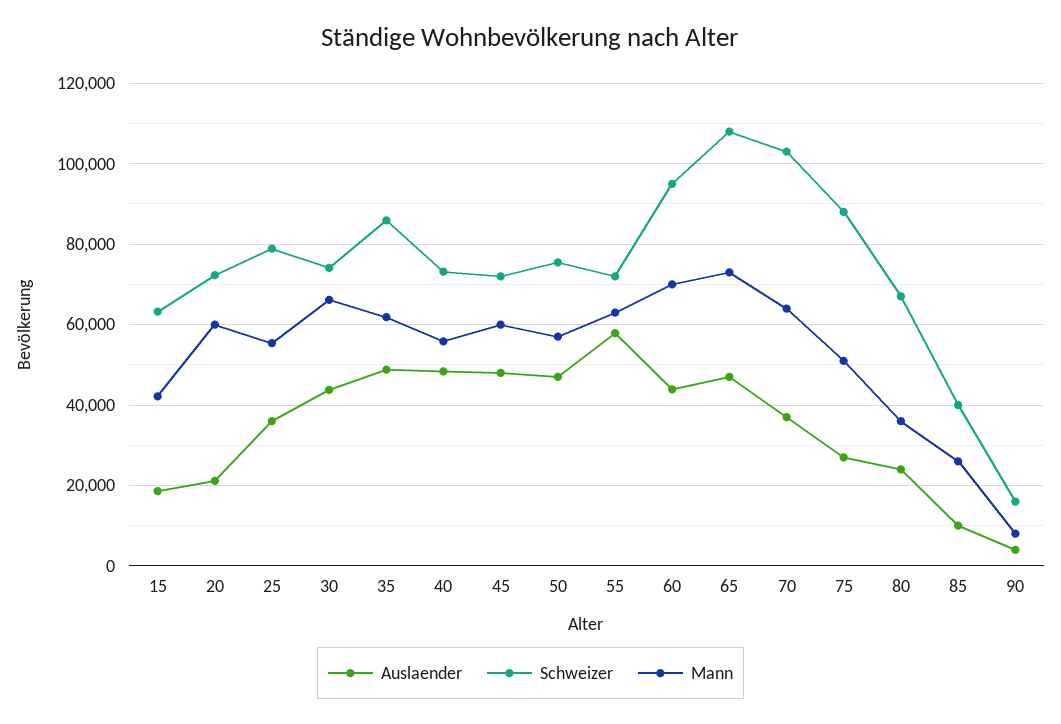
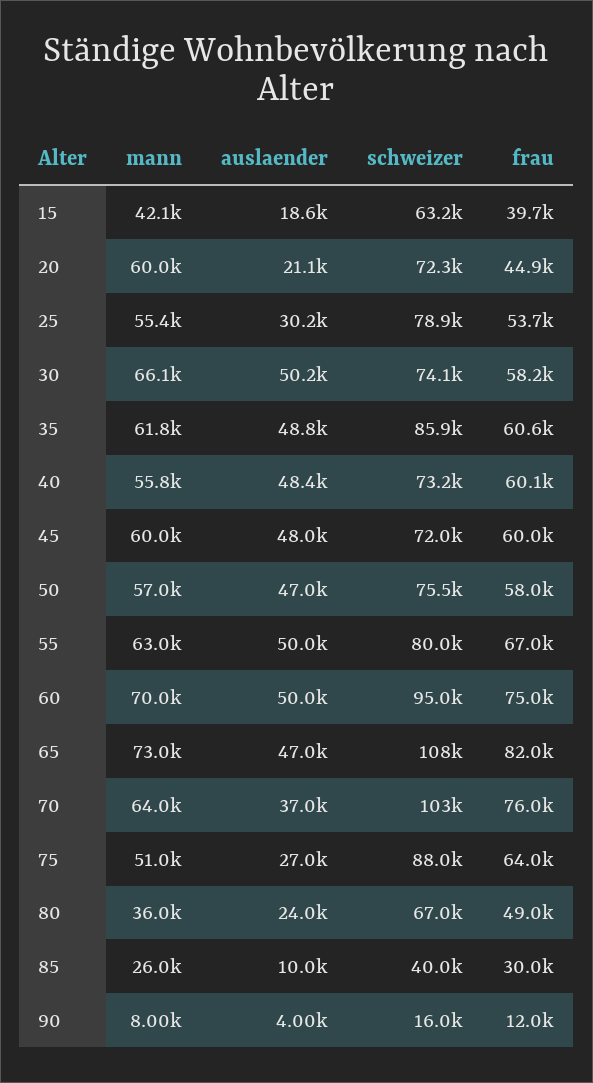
Auslaender, 25: 36000 -> 30200
Auslaender, 30: 44000 -> 50200
Auslaender, 55: 58000 -> 50000
Schweizer, 55: 72000 -> 80000
Auslaender, 60: 44000 -> 50000
frau, 15: none -> 39700
frau, 20: none -> 44900
frau, 25: none -> 53700
frau, 30: none -> 58200
frau, 35: none -> 60600
frau, 40: none -> 60100
frau, 45: none -> 60000
frau, 50: none -> 58000
frau, 55: none -> 67000
frau, 60: none -> 75000
frau, 65: none -> 82000
frau, 70: none -> 76000
frau, 75: none -> 64000
frau, 80: none -> 49000
frau, 85: none -> 30000
frau, 90: none -> 12000

